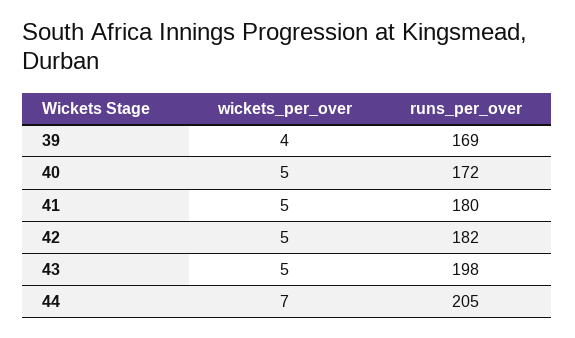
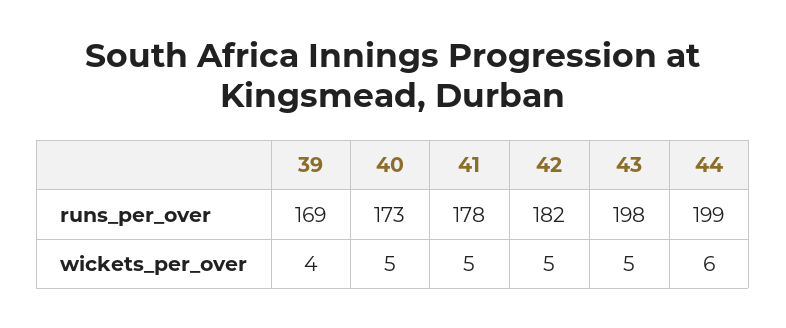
runs_per_over, 40: 172 -> 173
runs_per_over, 41: 180 -> 178
wickets_per_over, 44: 7 -> 6
runs_per_over, 44: 205 -> 199

